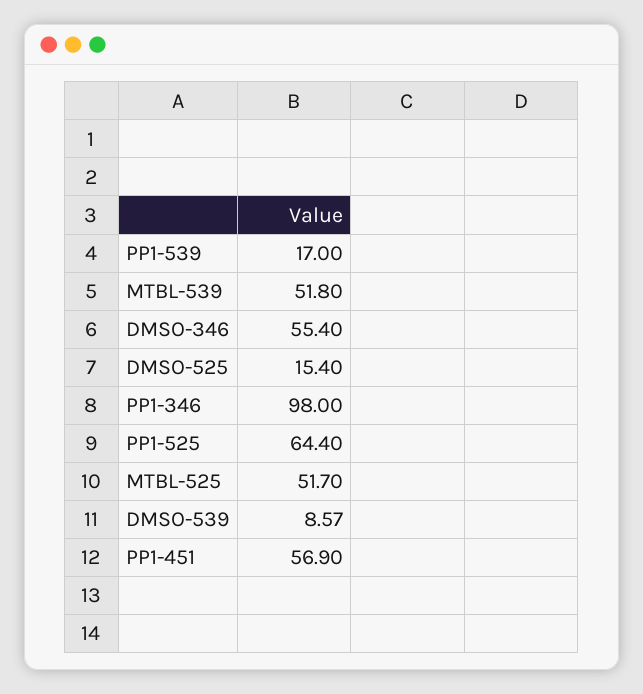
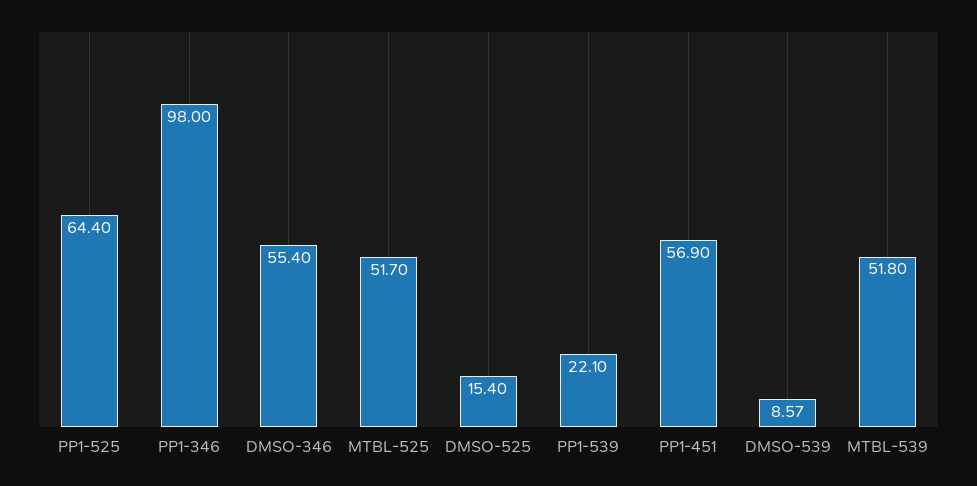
PP1-539: 17 -> 22.1

